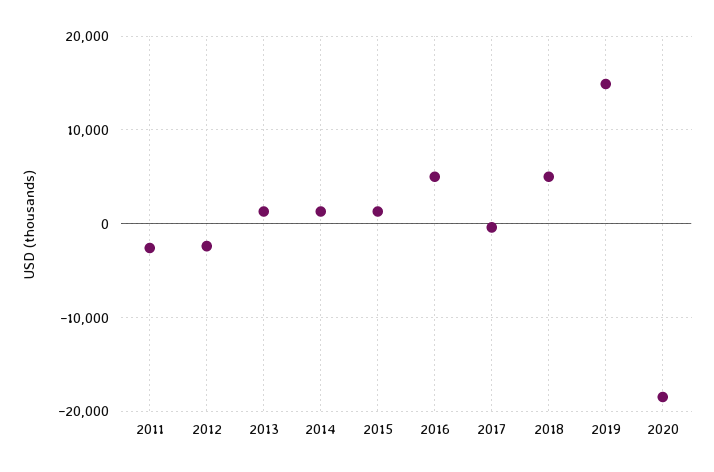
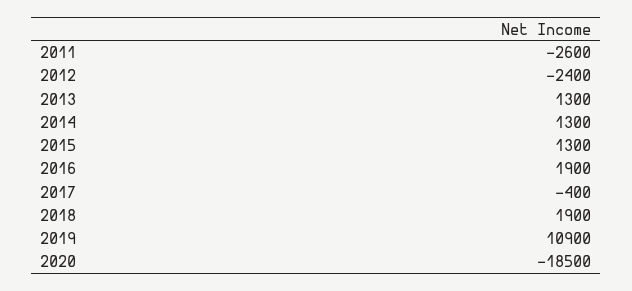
2016: 5000 -> 1900
2018: 5000 -> 1900
2019: 15000 -> 10900

